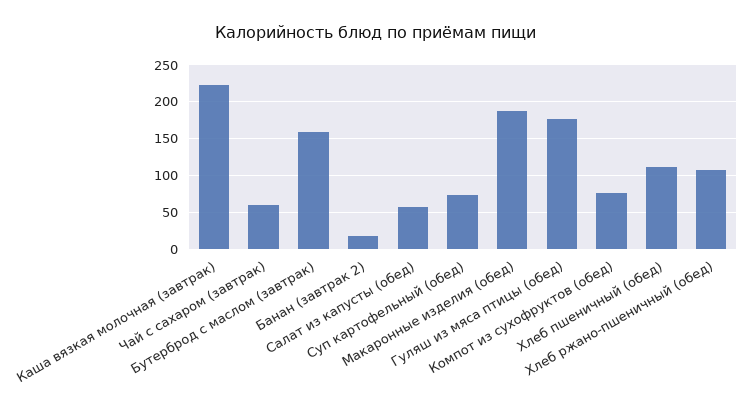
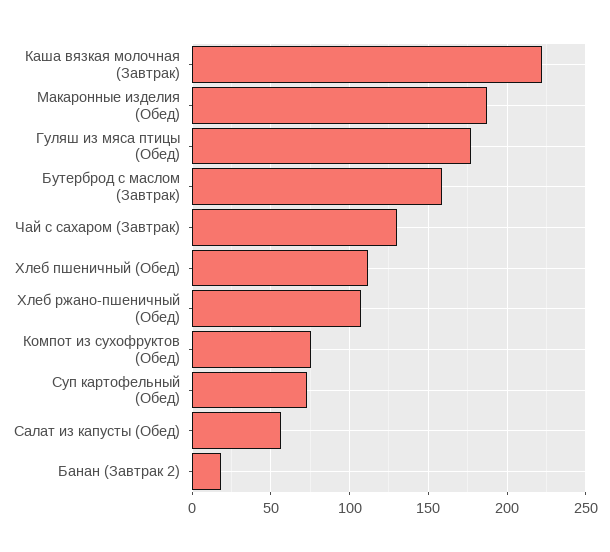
Чай с сахаром (завтрак): 60 -> 130

